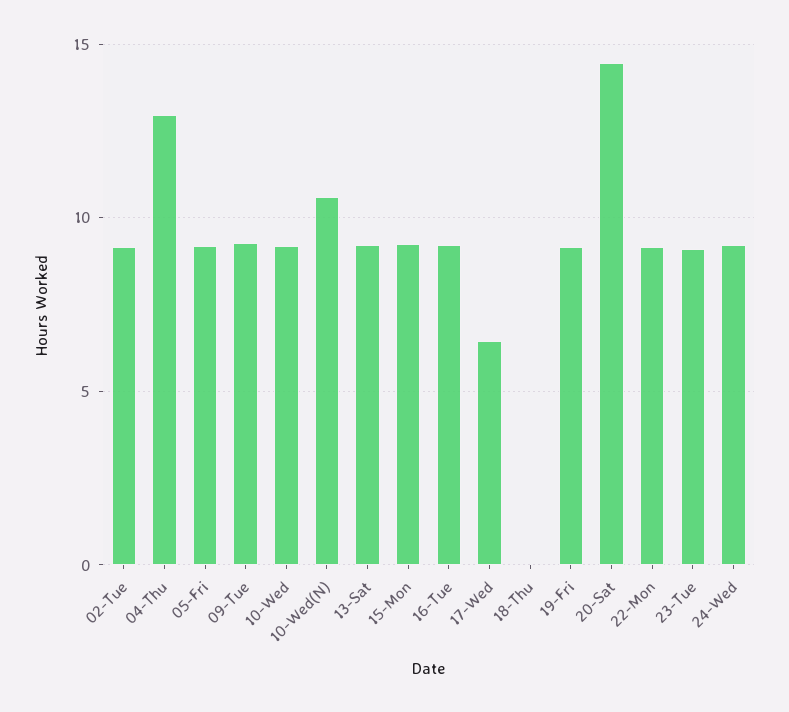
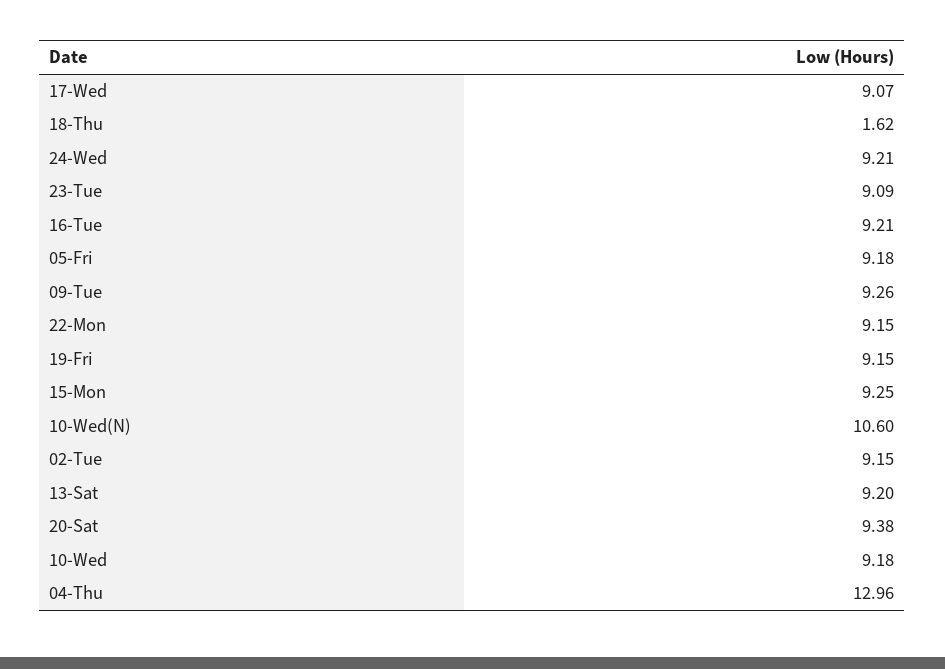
17-Wed: 6.5 -> 9.07
18-Thu: 0 -> 1.62
20-Sat: 14.5 -> 9.38

